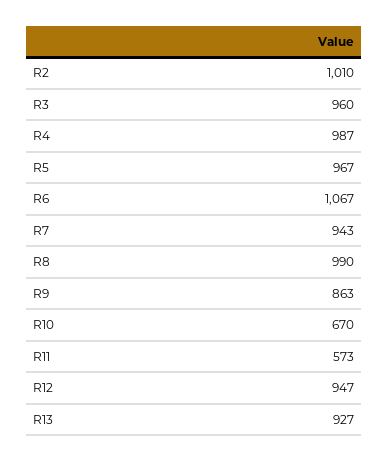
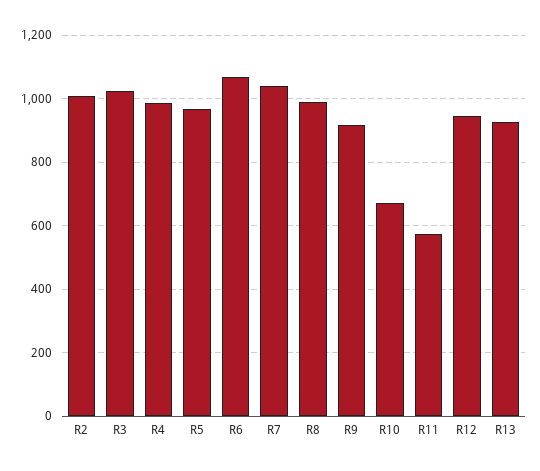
R3: 960 -> 1020
R7: 943 -> 1040
R9: 863 -> 920

